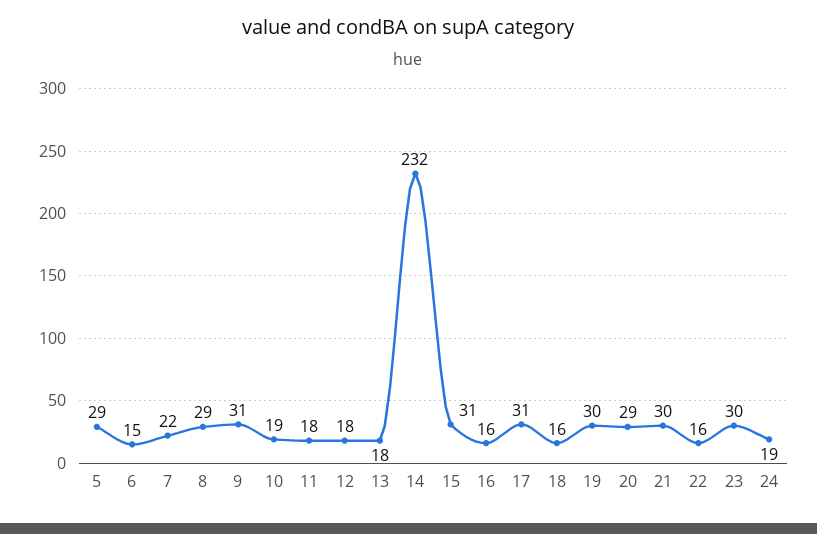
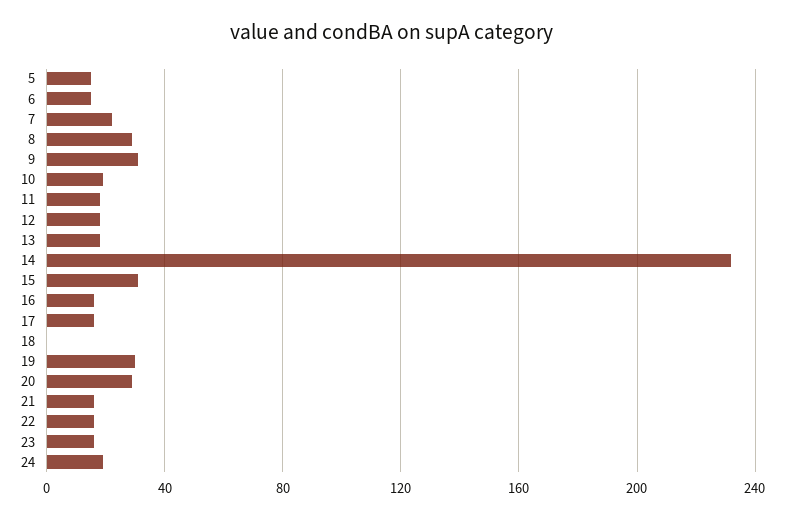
5: 29 -> 15
17: 31 -> 15
18: 16 -> 0
21: 30 -> 15
23: 30 -> 15

